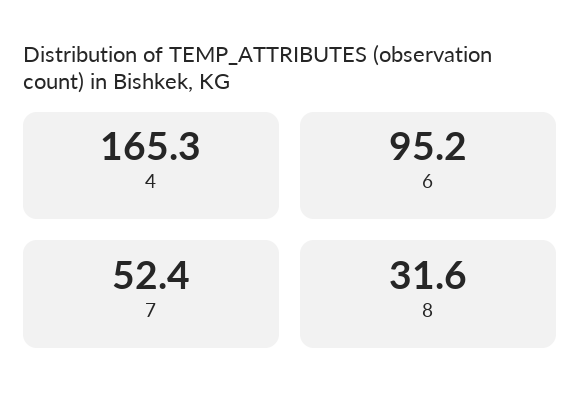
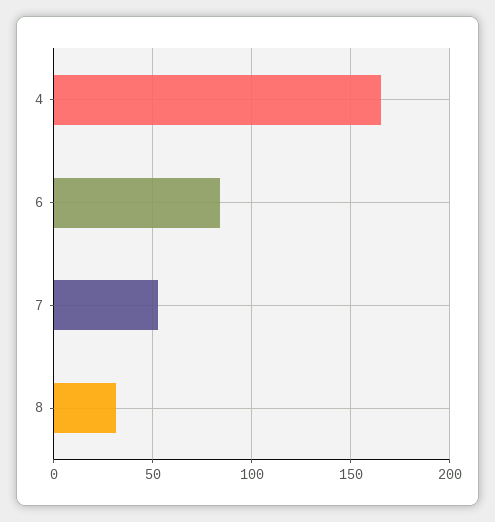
6: 95.2 -> 85

